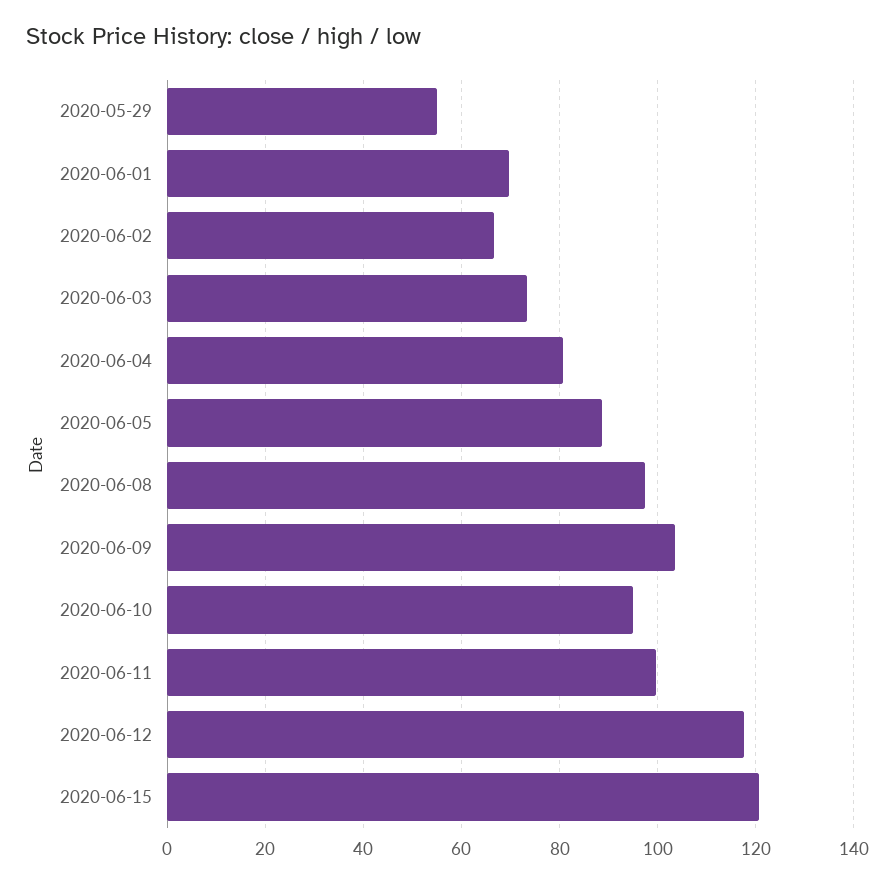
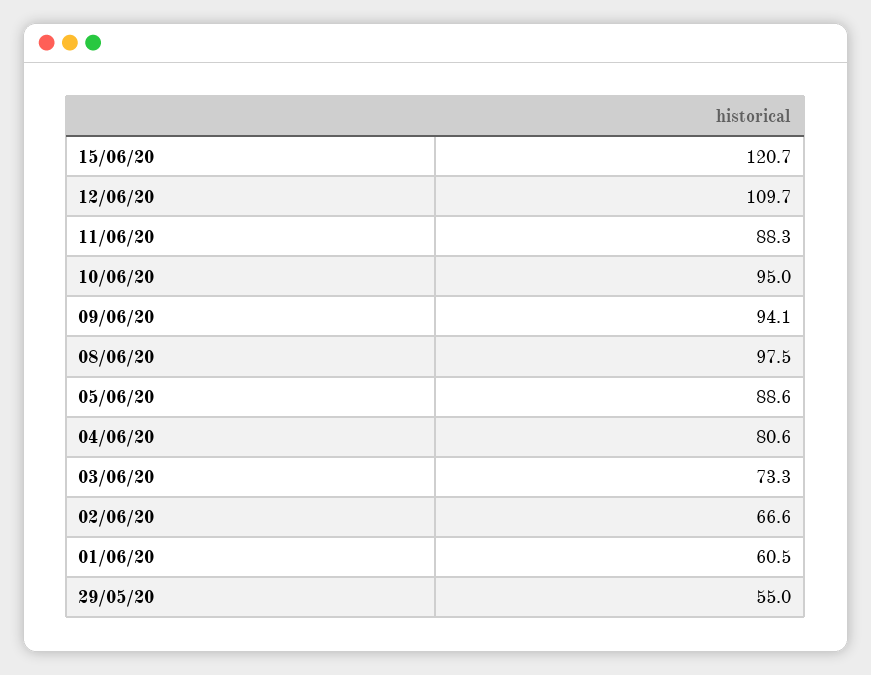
2020-06-01: 70 -> 60.5
2020-06-09: 104 -> 94.1
2020-06-11: 100 -> 88.3
2020-06-12: 118 -> 109.7

